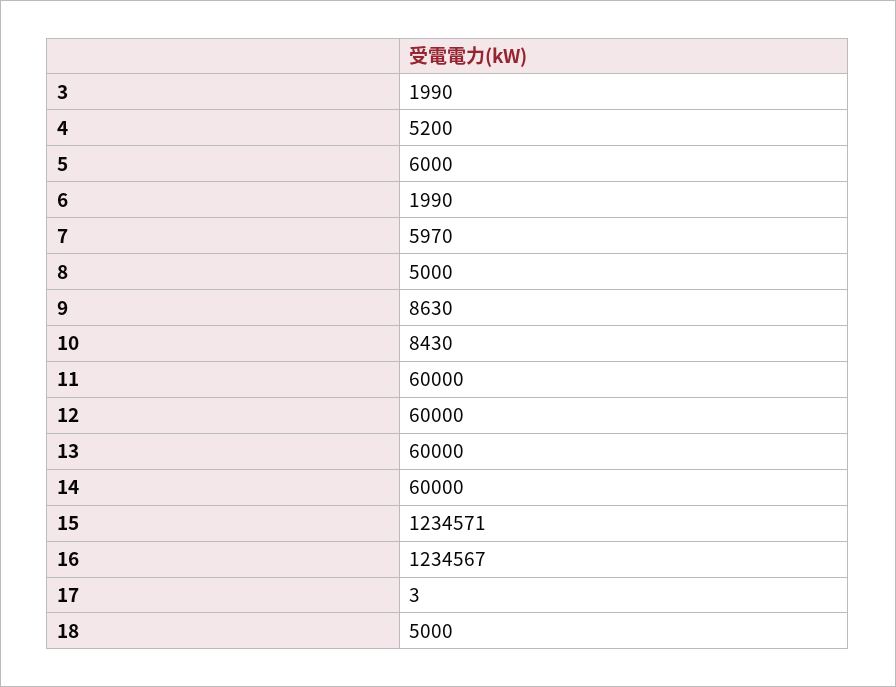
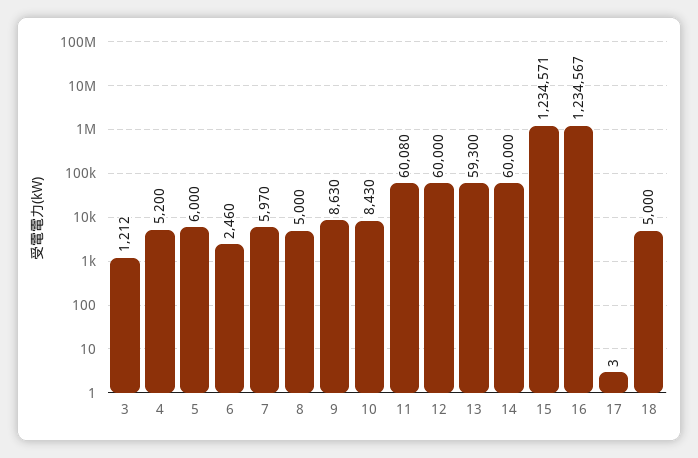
3: 1990 -> 1212
6: 1990 -> 2460
11: 60000 -> 60080
13: 60000 -> 59300

